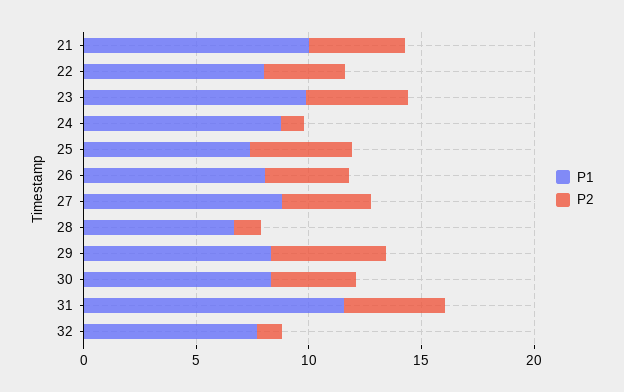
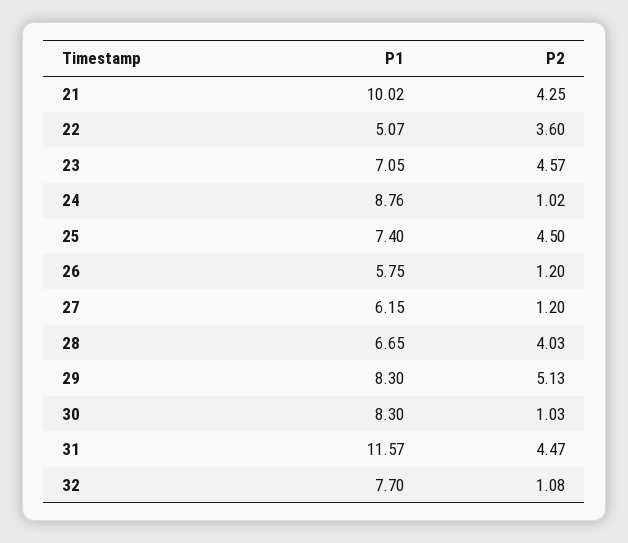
P1, 22: 8 -> 5.07
P1, 23: 10 -> 7.05
P1, 26: 8 -> 5.75
P2, 26: 4 -> 1.2
P1, 27: 9 -> 6.15
P2, 27: 4 -> 1.2
P2, 28: 1 -> 4.03
P2, 30: 4 -> 1.03

